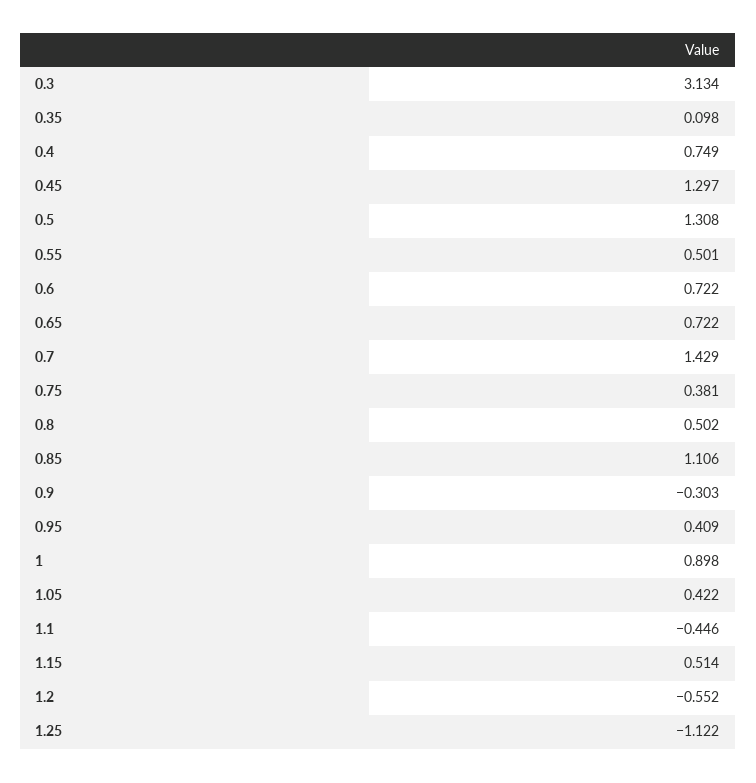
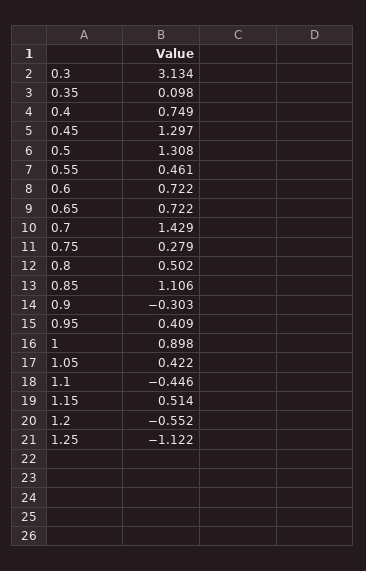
0.55: 0.501 -> 0.461
0.75: 0.381 -> 0.279

